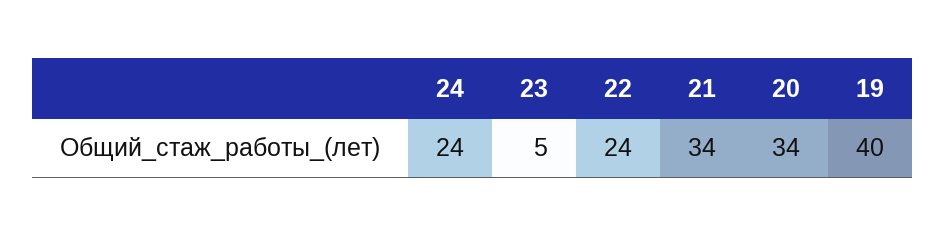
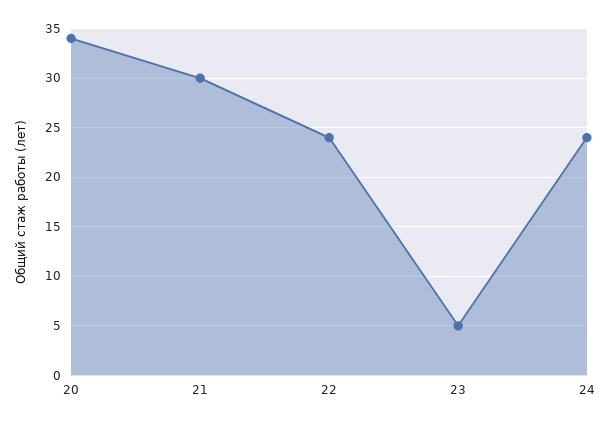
21: 34 -> 30
19: 40 -> none

